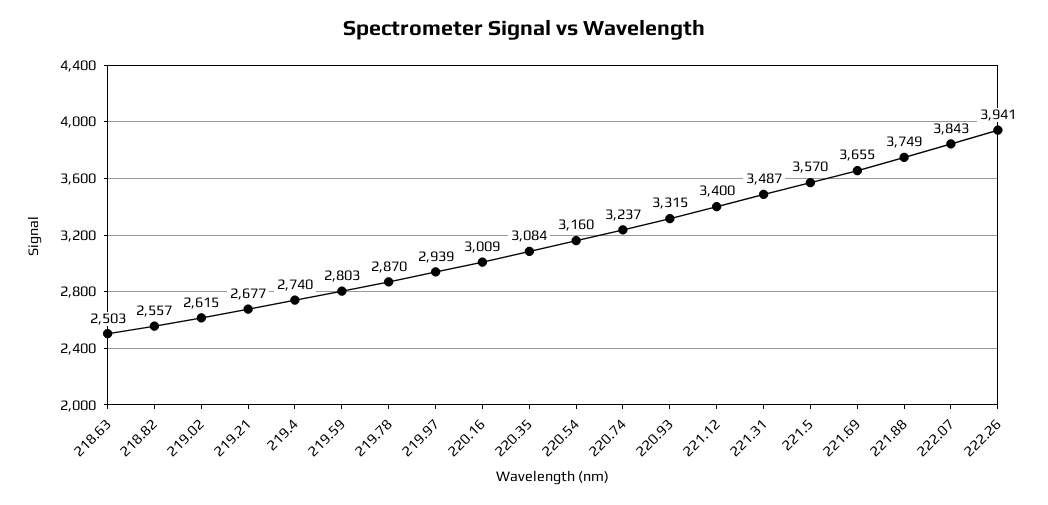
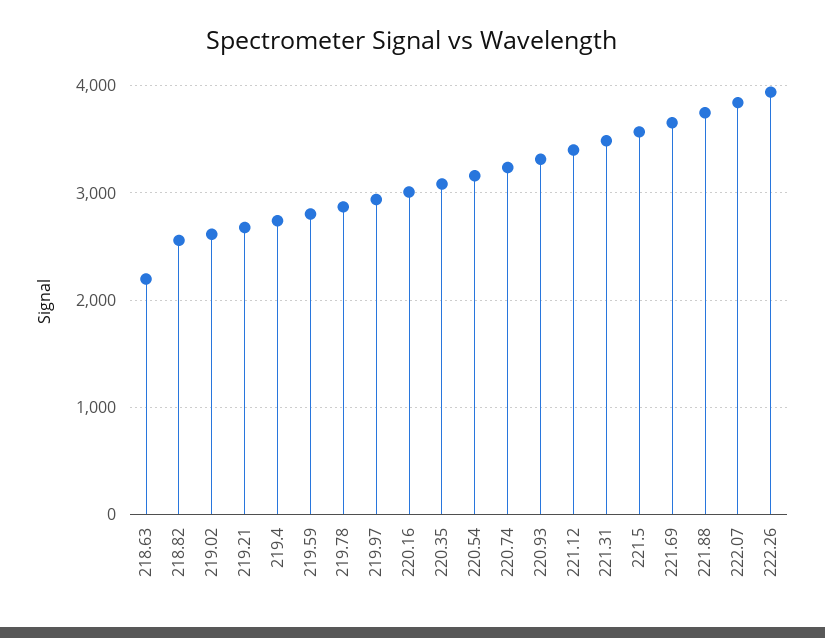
218.63: 2503 -> 2200

